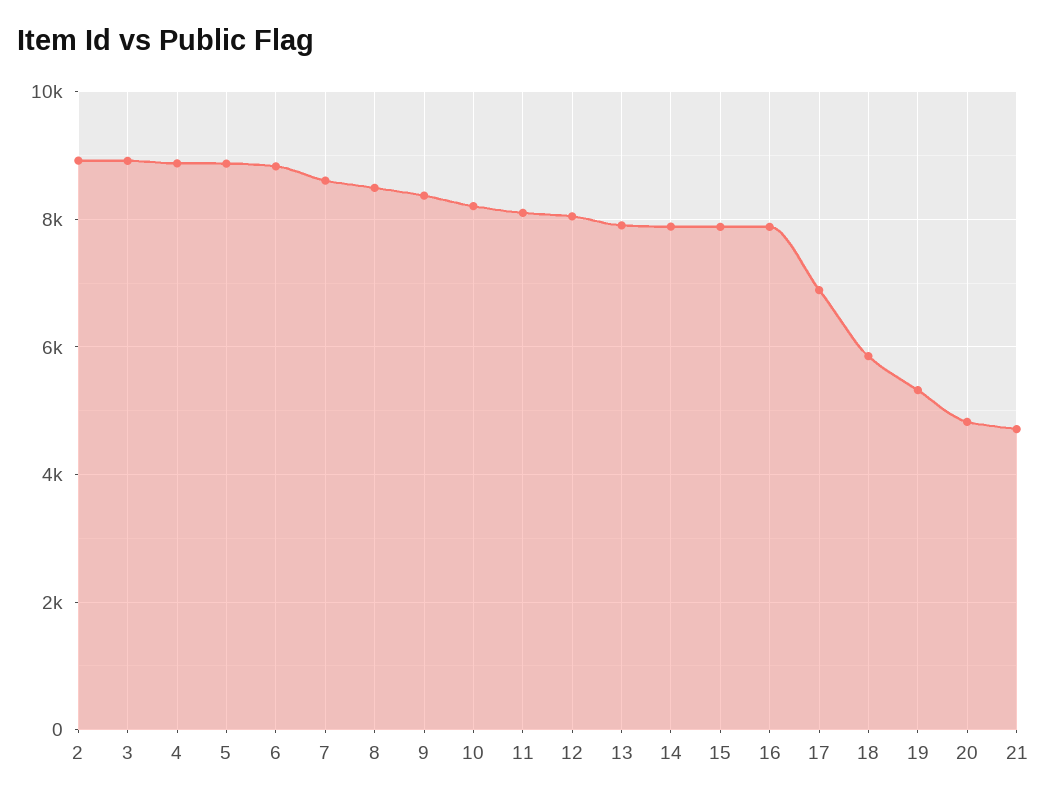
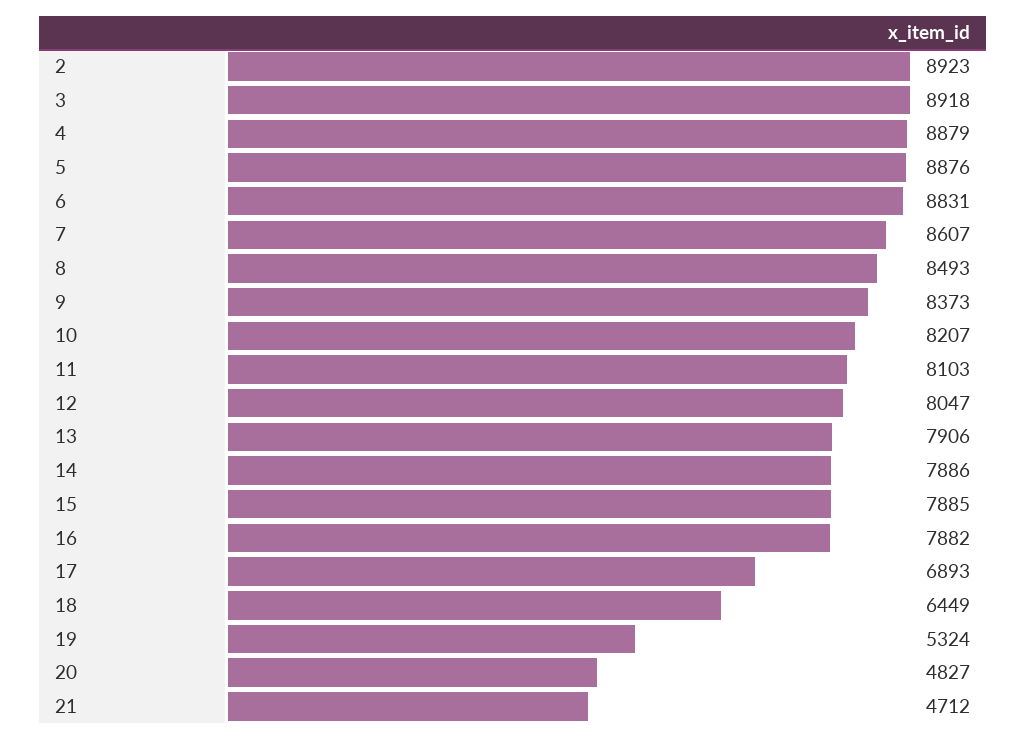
18: 5800 -> 6449

